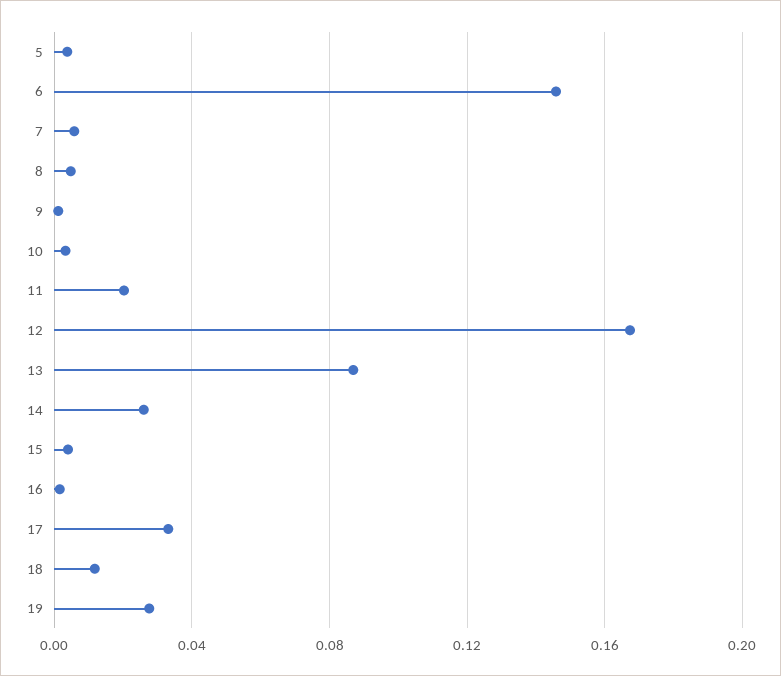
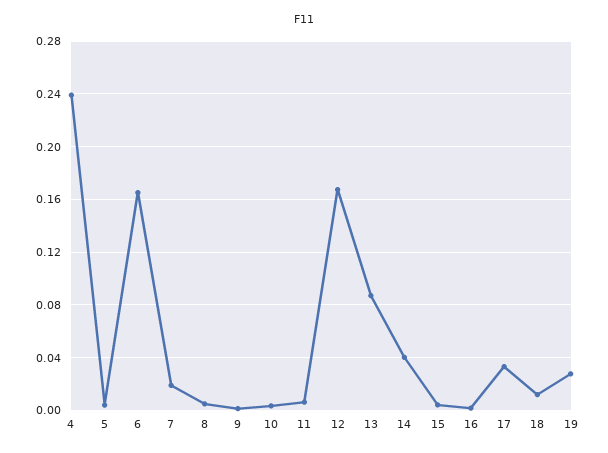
6: 0.145 -> 0.165
7: 0.005 -> 0.02
11: 0.02 -> 0.005
14: 0.025 -> 0.04
4: none -> 0.24

